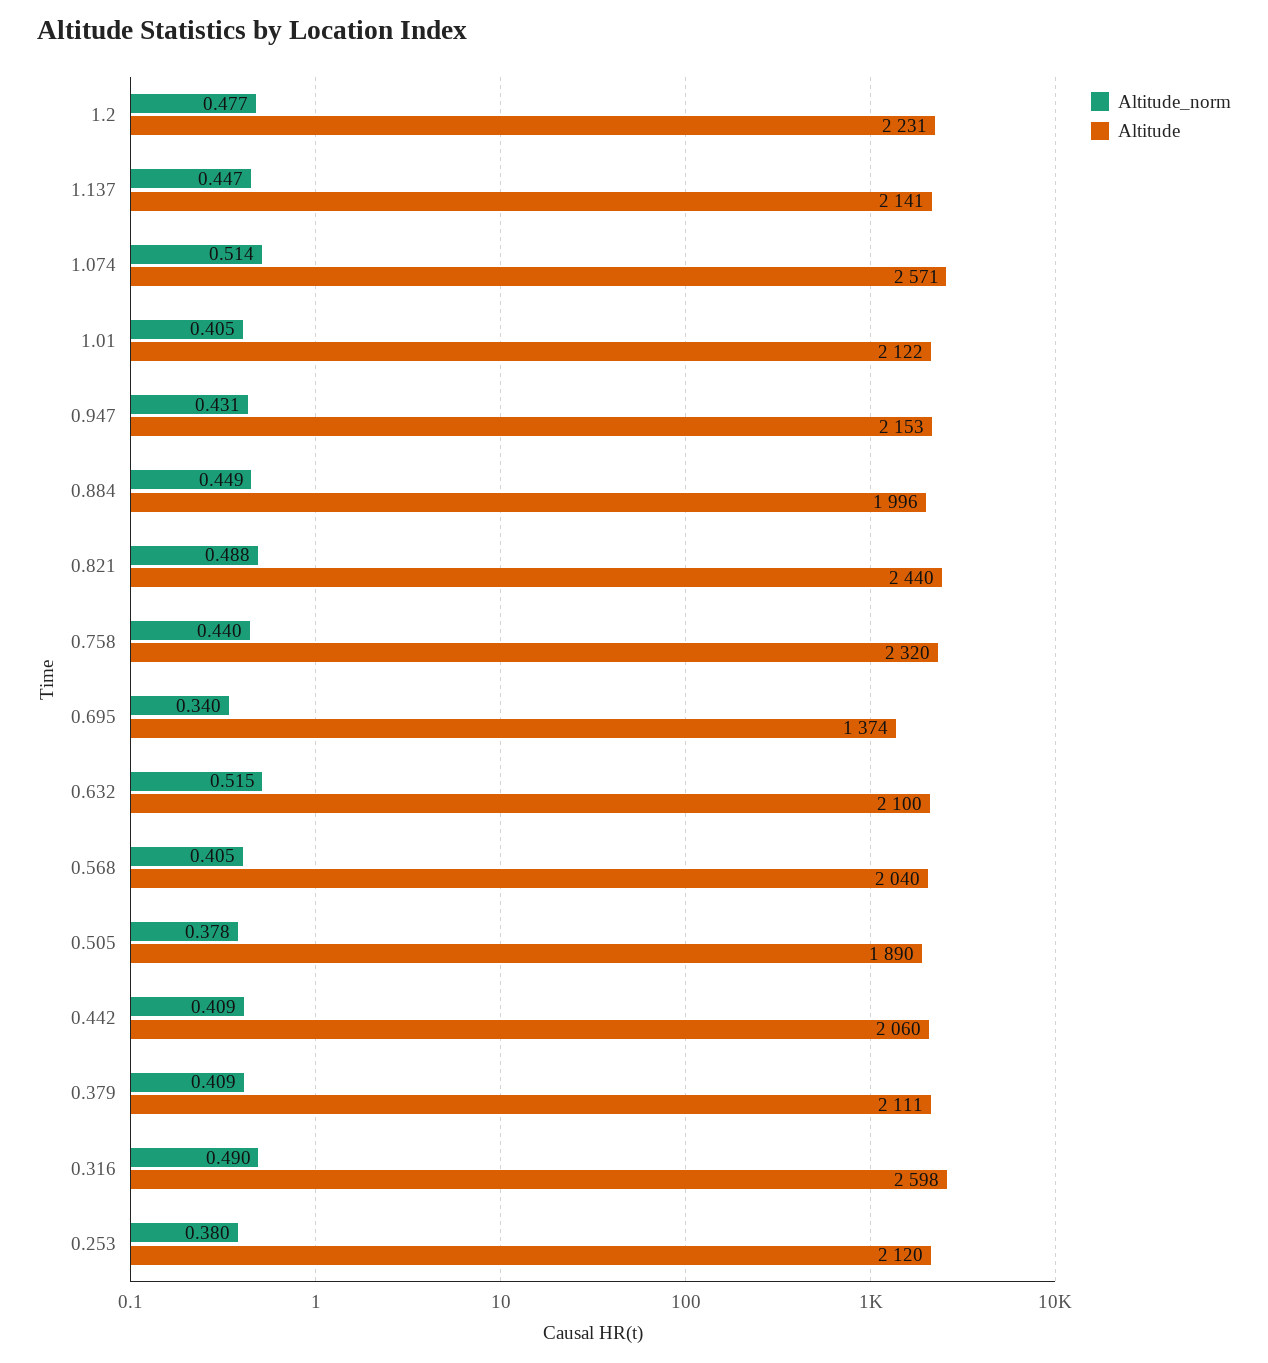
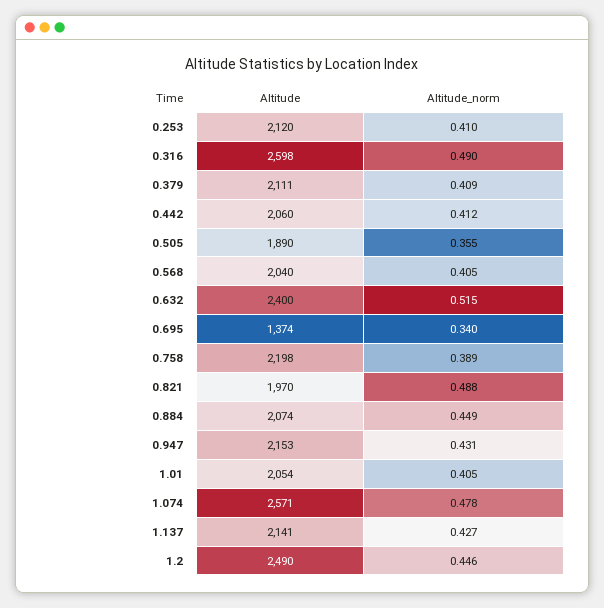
Altitude_norm, 1.2: 0.477 -> 0.446
Altitude, 1.2: 2231 -> 2490
Altitude_norm, 1.137: 0.447 -> 0.427
Altitude_norm, 1.074: 0.514 -> 0.478
Altitude, 1.01: 2122 -> 2054
Altitude, 0.884: 1996 -> 2074
Altitude, 0.821: 2440 -> 1970
Altitude_norm, 0.758: 0.44 -> 0.389
Altitude, 0.758: 2320 -> 2198
Altitude, 0.632: 2100 -> 2400
Altitude_norm, 0.505: 0.378 -> 0.355
Altitude_norm, 0.442: 0.409 -> 0.412
Altitude_norm, 0.253: 0.38 -> 0.41

